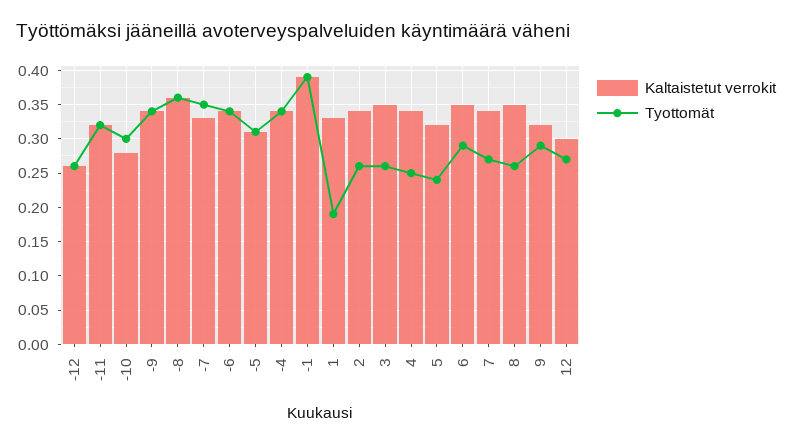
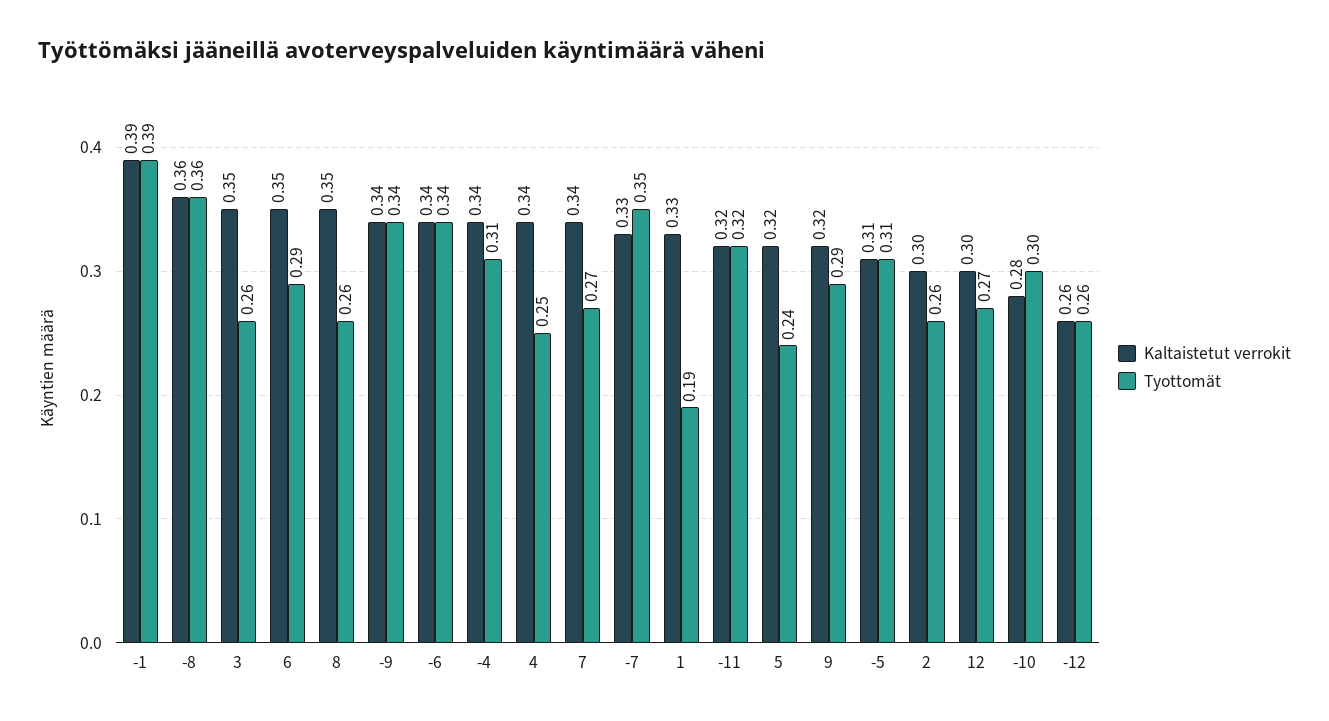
Tyottomät, -4: 0.34 -> 0.31
Kaltaistetut verrokit, 2: 0.34 -> 0.3

